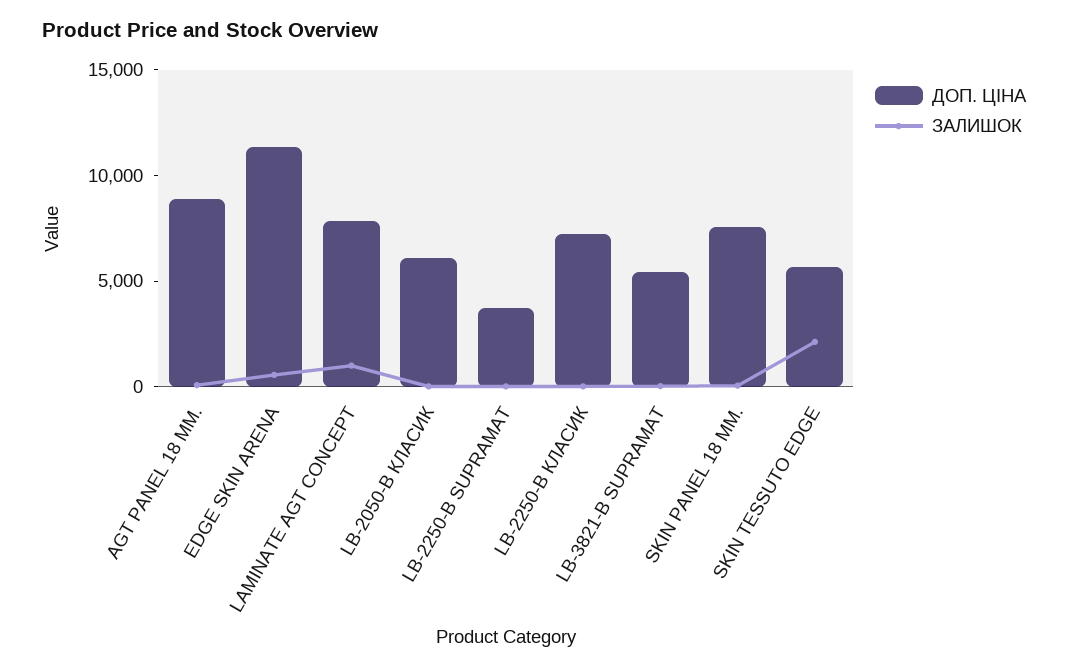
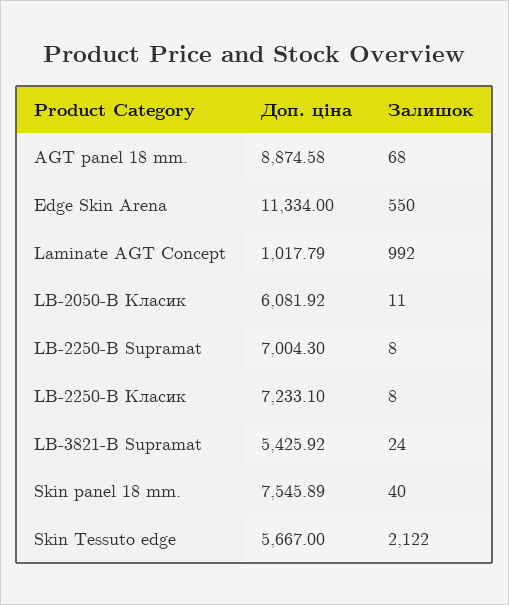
ДОП. ЦІНА, LAMINATE AGT CONCEPT: 8000 -> 1017.79
ДОП. ЦІНА, LB-2250-В SUPRAMAT: 4000 -> 7004.3

